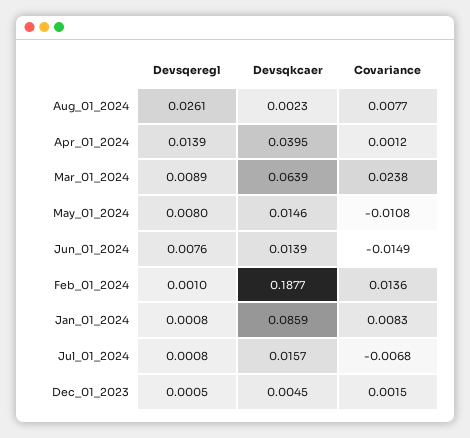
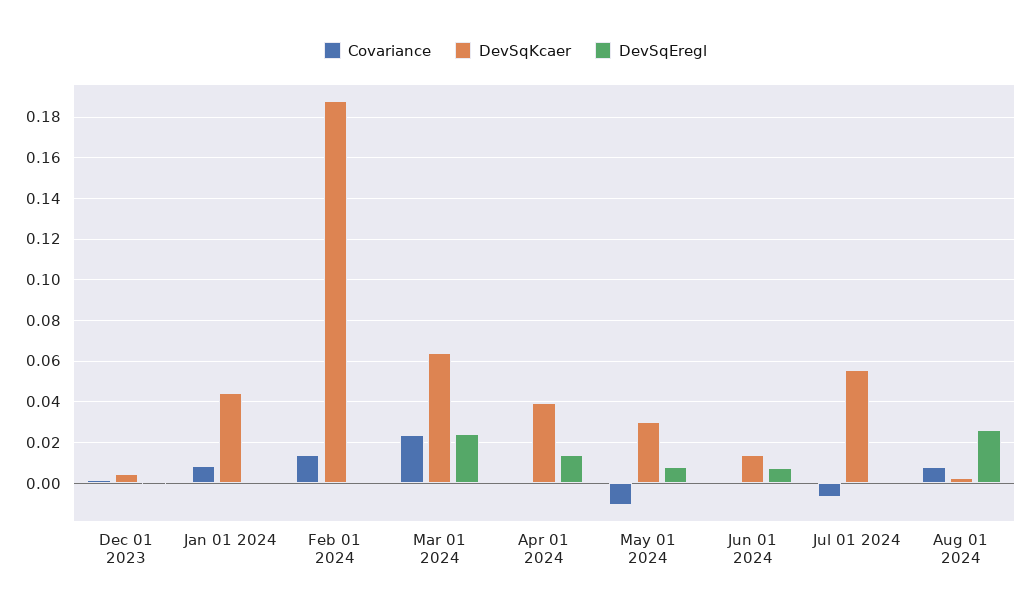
Devsqeregl, Mar_01_2024: 0.0089 -> 0.025
Devsqkcaer, May_01_2024: 0.0146 -> 0.03
Covariance, Jun_01_2024: -0.0149 -> 0
Devsqkcaer, Jan_01_2024: 0.0859 -> 0.045
Devsqkcaer, Jul_01_2024: 0.0157 -> 0.055

